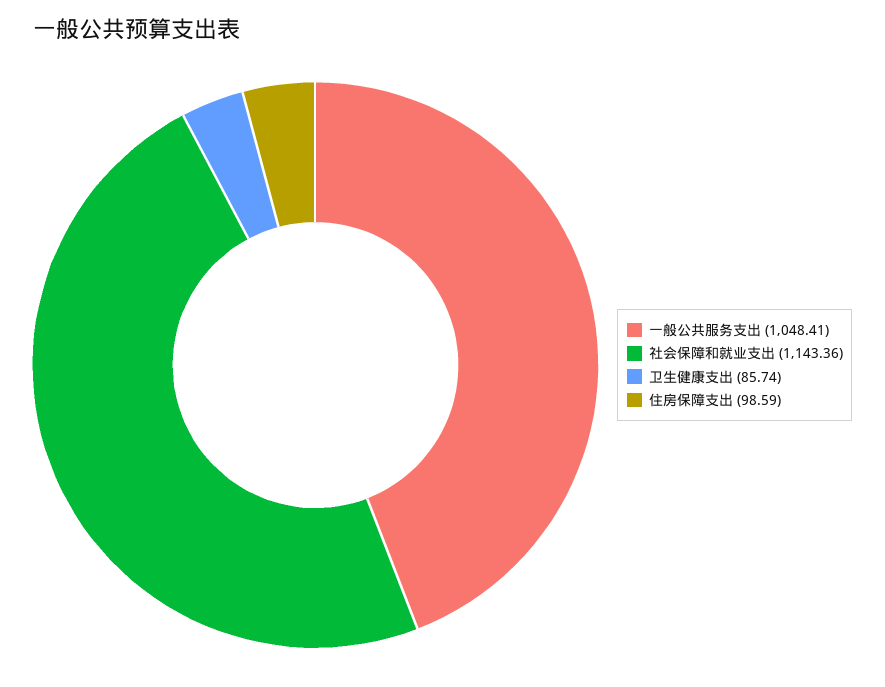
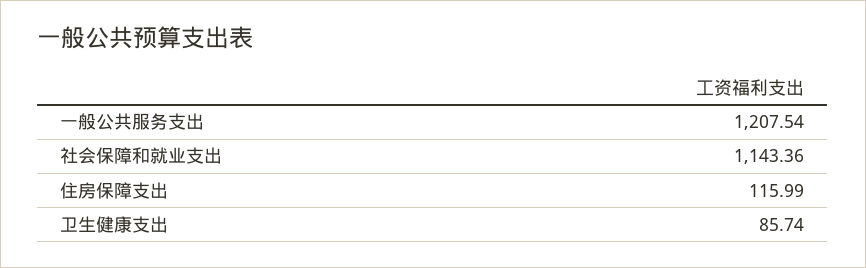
一般公共服务支出: 1048.41 -> 1207.54
住房保障支出: 98.59 -> 115.99

